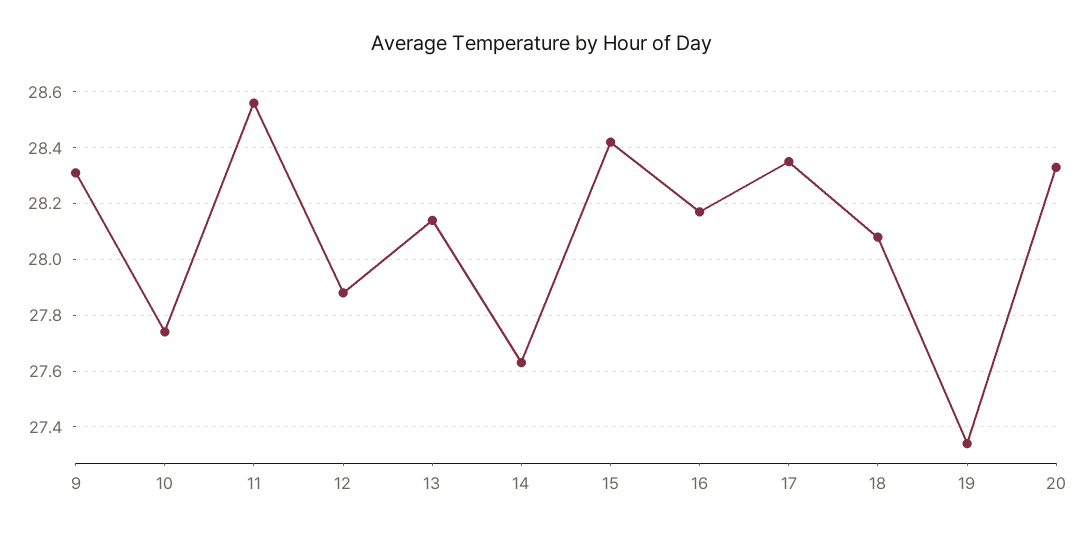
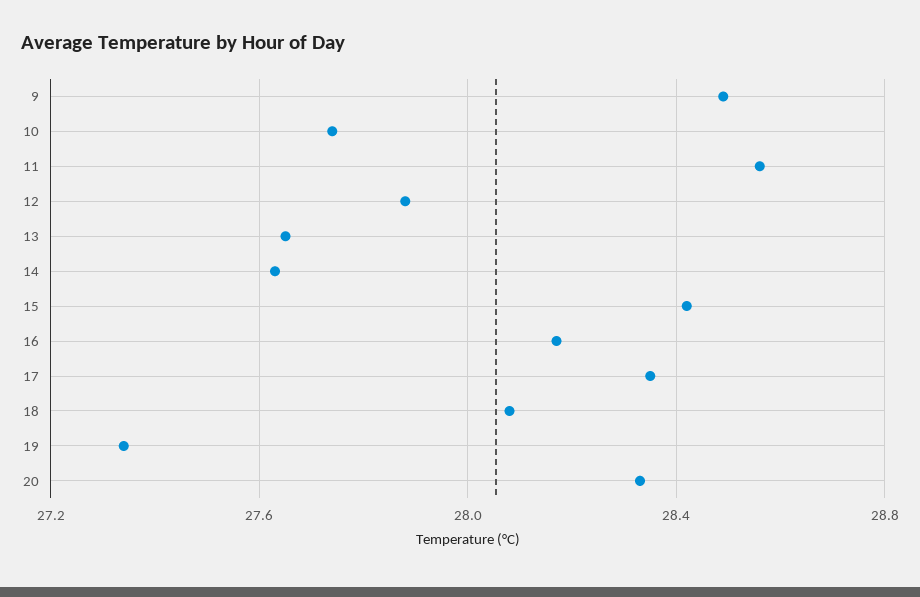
9: 28.3 -> 28.5
13: 28.15 -> 27.65

